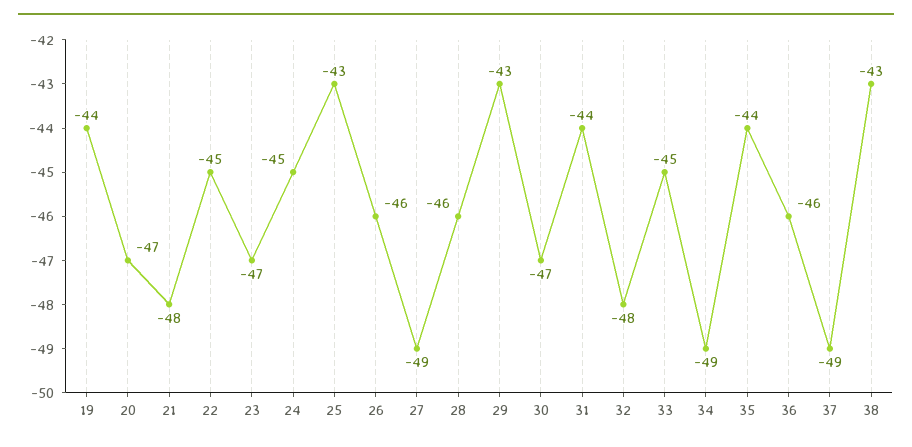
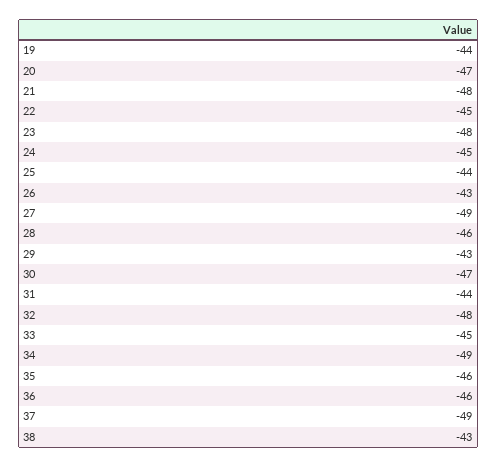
23: -47 -> -48
25: -43 -> -44
26: -46 -> -43
35: -44 -> -46

